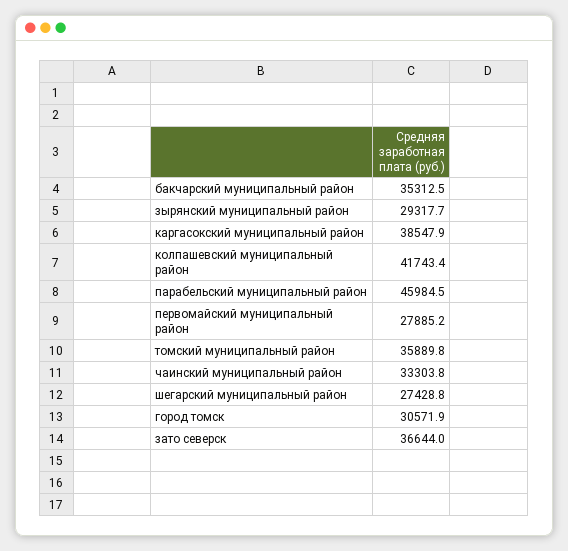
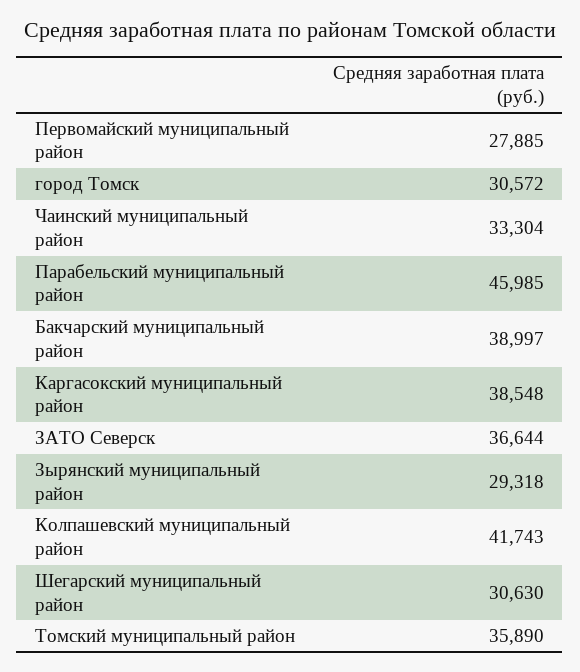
бакчарский муниципальный район: 35312.5 -> 38997
шегарский муниципальный район: 27428.8 -> 30630

